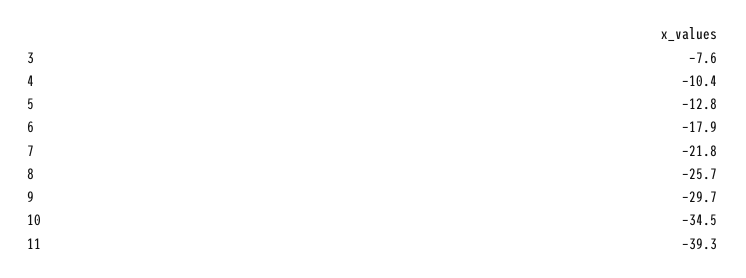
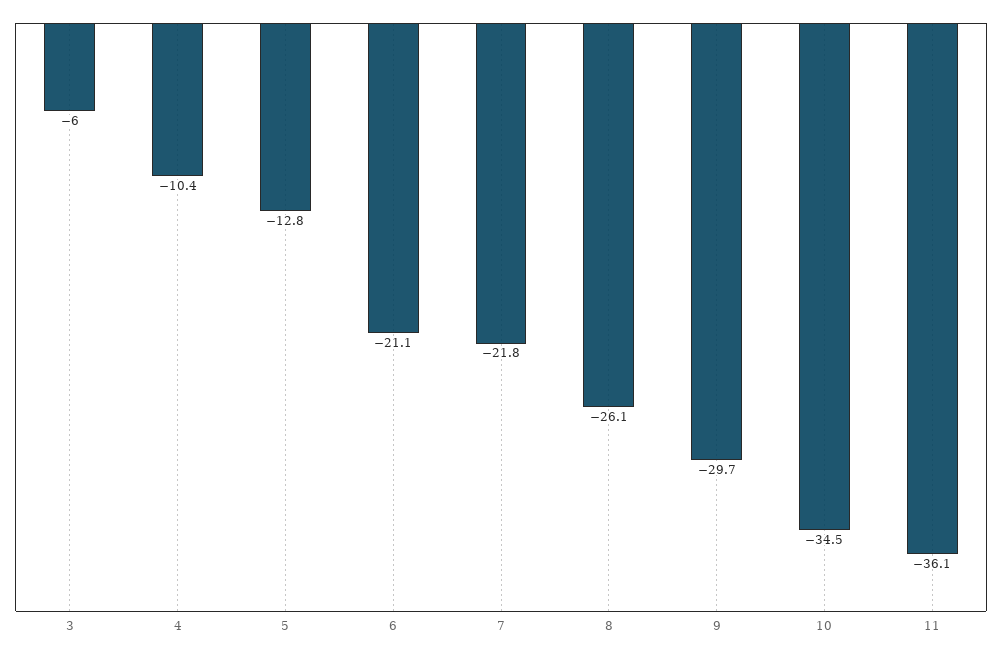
3: -7.6 -> -6
6: -17.9 -> -21.1
8: -25.7 -> -26.1
11: -39.3 -> -36.1

